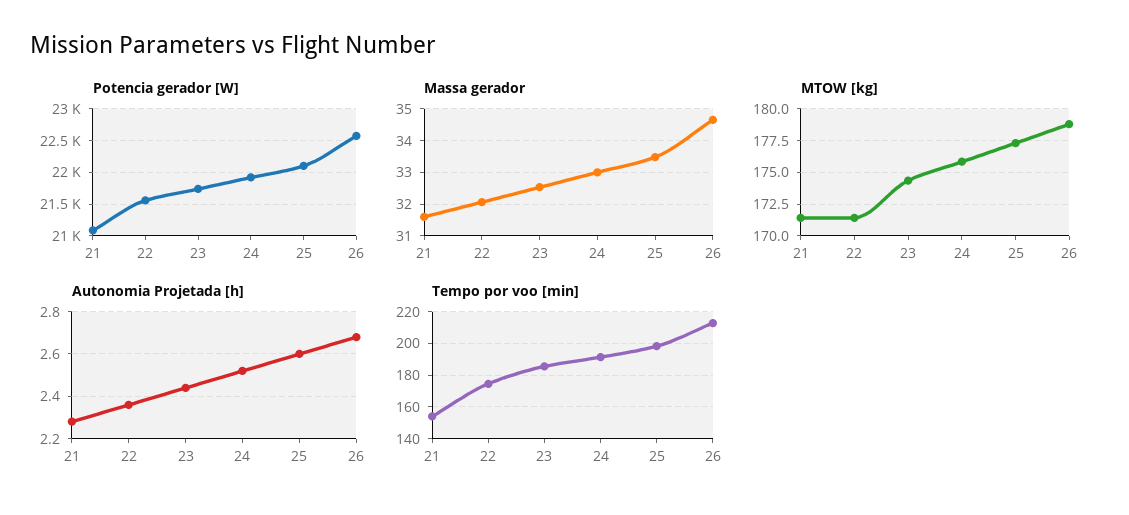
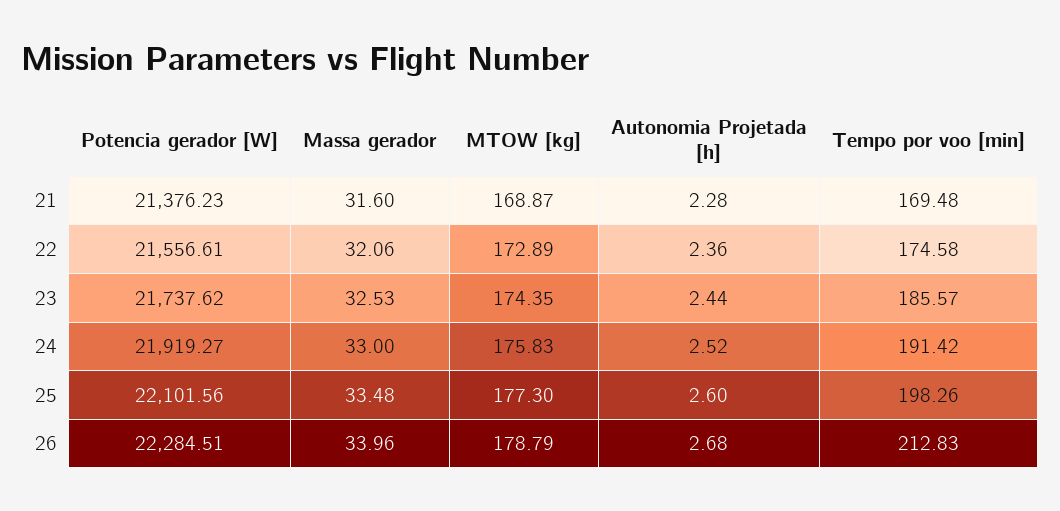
Potencia gerador [W], 21: 21100 -> 21376.23
Potencia gerador [W], 26: 22600 -> 22284.51
Massa gerador, 26: 34.6 -> 33.96
MTOW [kg], 21: 171.5 -> 168.87
MTOW [kg], 22: 171.5 -> 172.89
Tempo por voo [min], 21: 155 -> 169.48

